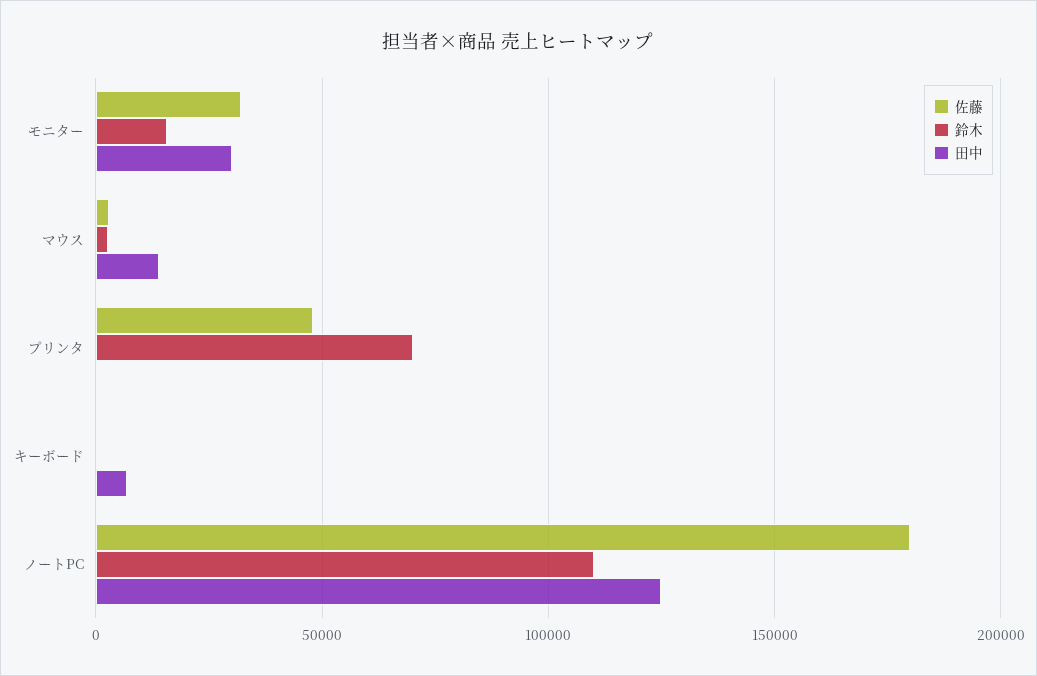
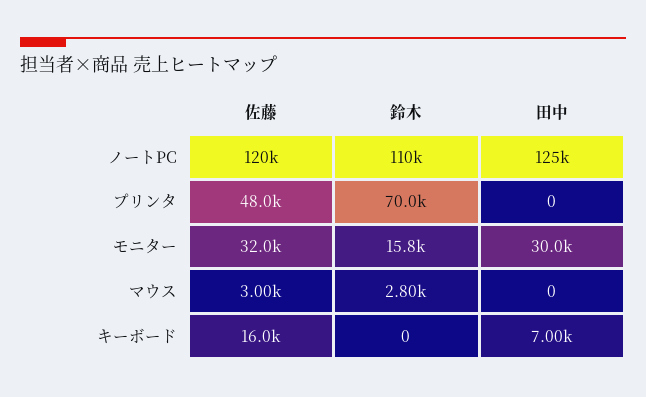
田中, マウス: 15000 -> 0
佐藤, キーボード: 0 -> 16000
佐藤, ノートPC: 180000 -> 120000

